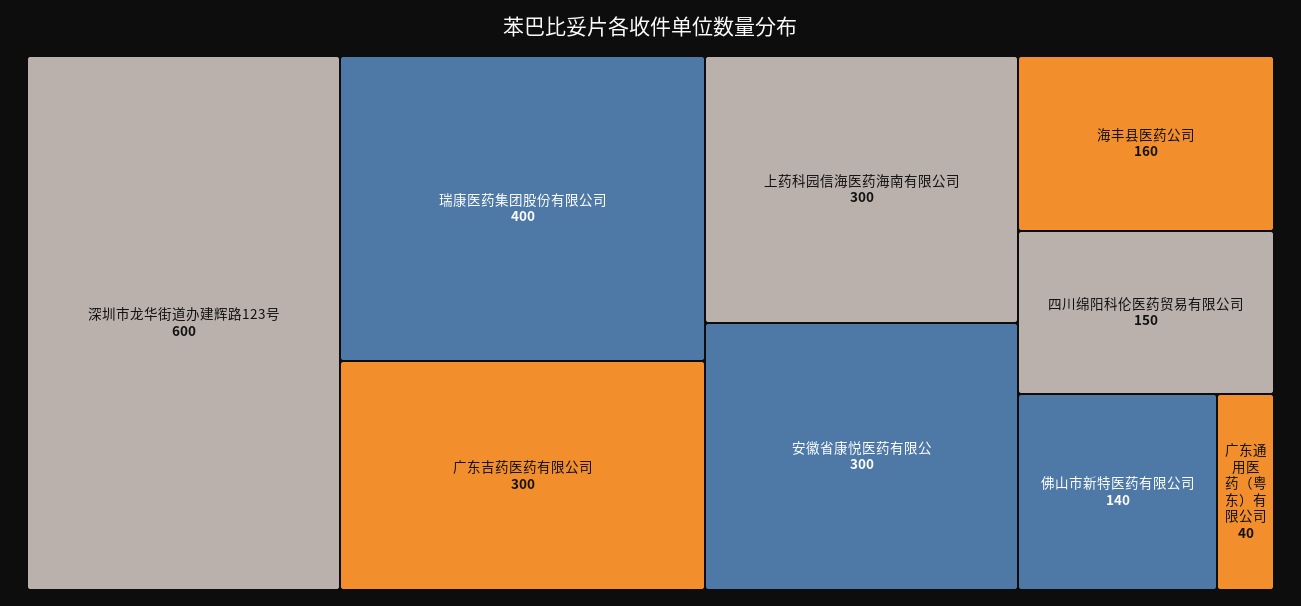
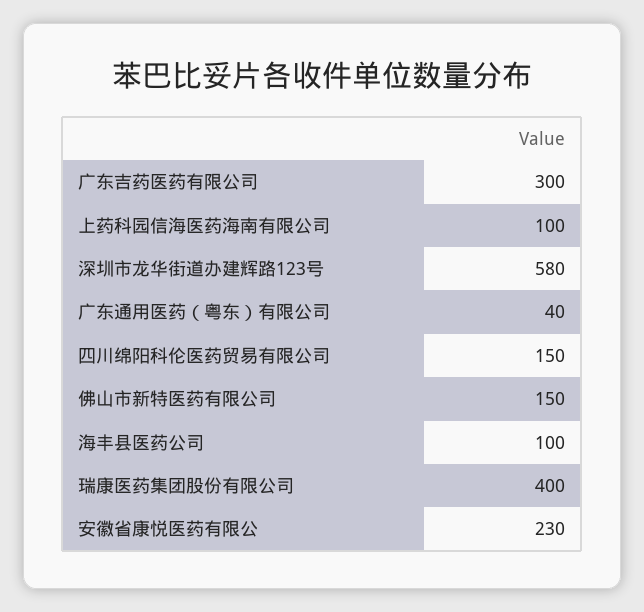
深圳市龙华街道办建辉路123号: 600 -> 580
上药科园信海医药海南有限公司: 300 -> 100
安徽省康悦医药有限公: 300 -> 230
海丰县医药公司: 160 -> 100
佛山市新特医药有限公司: 140 -> 150

